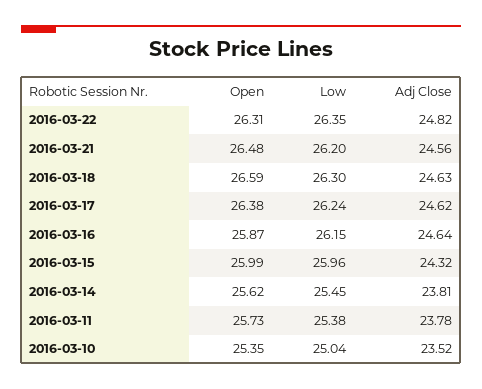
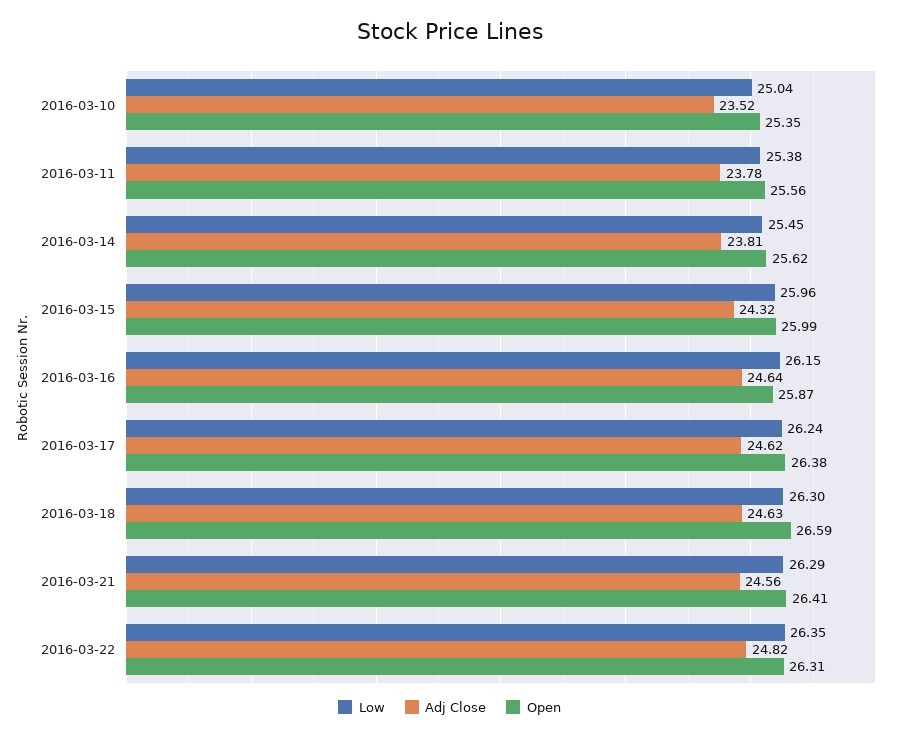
Open, 2016-03-21: 26.48 -> 26.41
Low, 2016-03-21: 26.2 -> 26.29
Open, 2016-03-11: 25.73 -> 25.56

